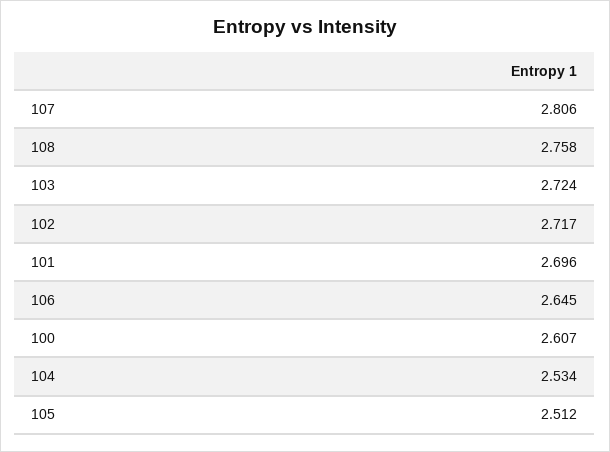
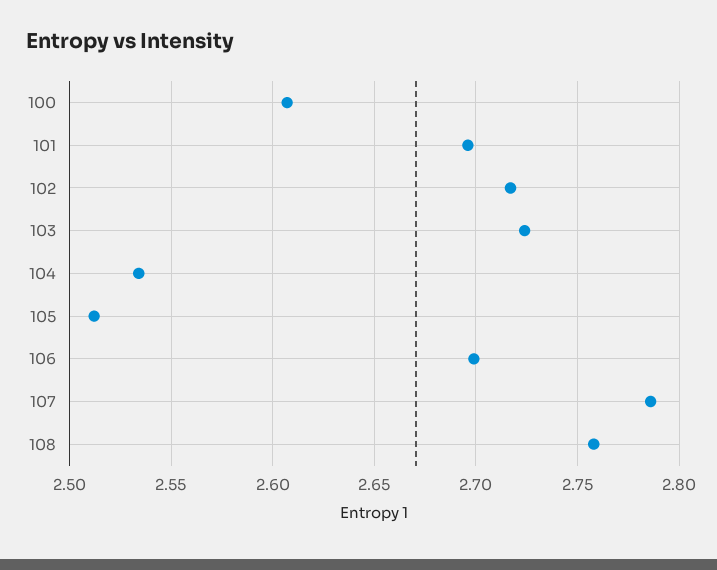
107: 2.806 -> 2.785
106: 2.645 -> 2.7

